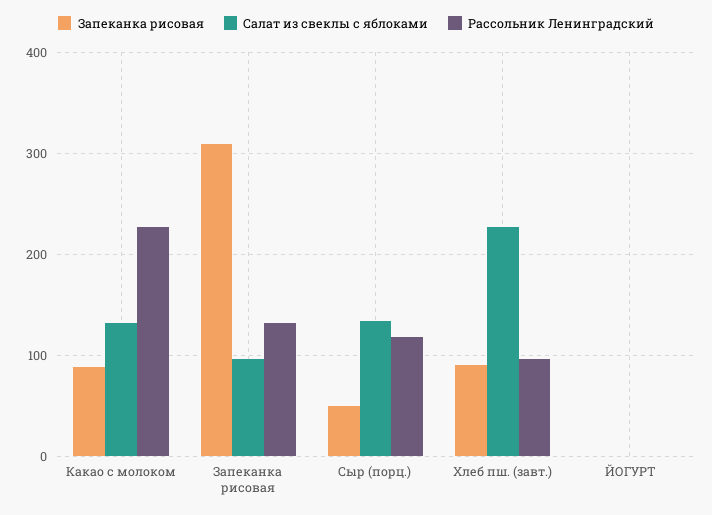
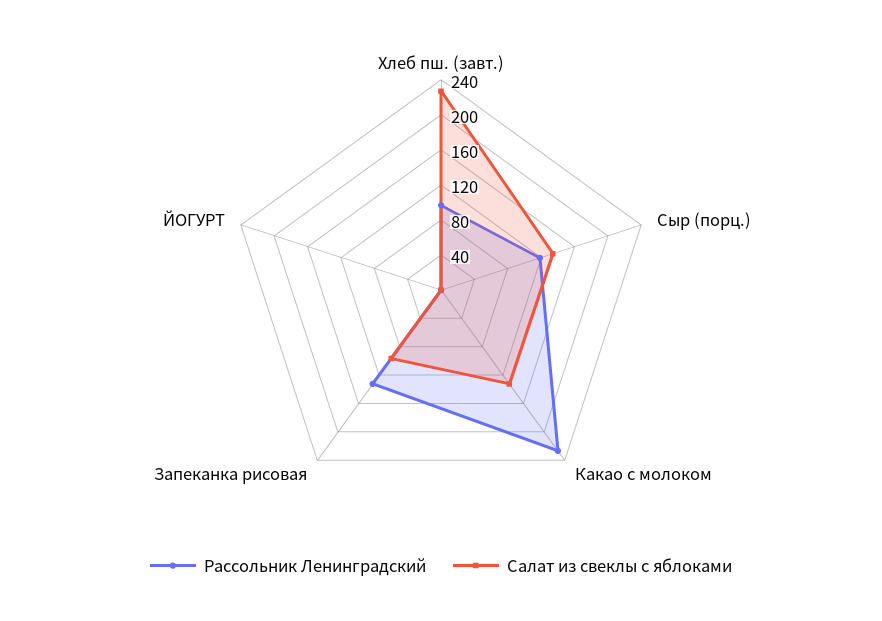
Запеканка рисовая, Какао с молоком: 90 -> none
Запеканка рисовая, Запеканка рисовая: 310 -> none
Запеканка рисовая, Сыр (порц.): 50 -> none
Запеканка рисовая, Хлеб пш. (завт.): 90 -> none
Запеканка рисовая, ЙОГУРТ: 0 -> none

